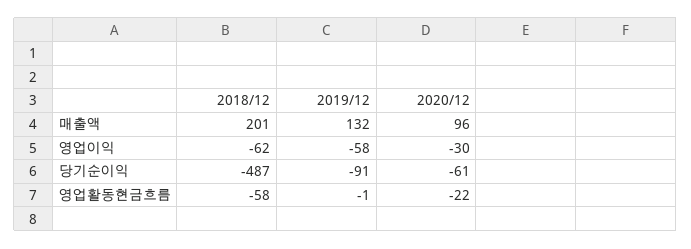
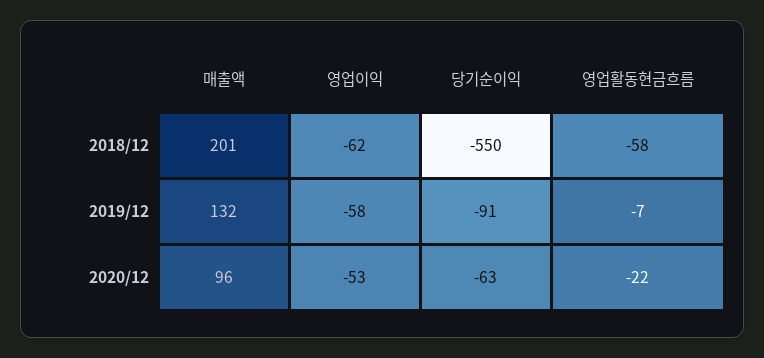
2020/12, 영업이익: -30 -> -53
2018/12, 당기순이익: -487 -> -550
2020/12, 당기순이익: -61 -> -63
2019/12, 영업활동현금흐름: -1 -> -7

